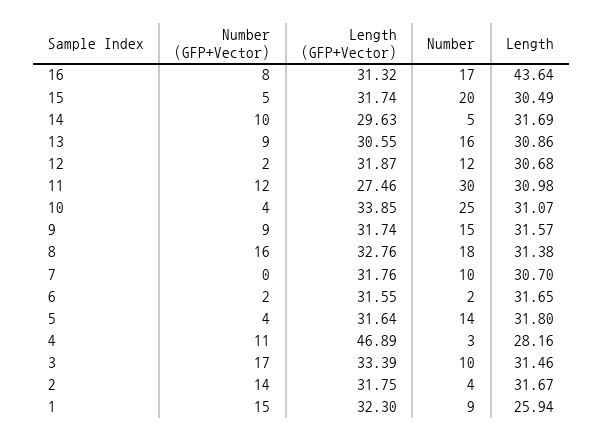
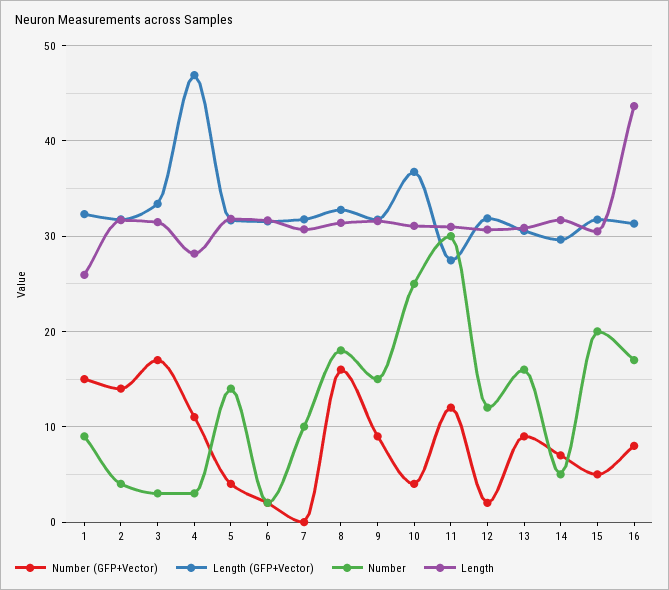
Number (GFP+Vector), 14: 10 -> 7
Length (GFP+Vector), 10: 33.85 -> 37
Number, 3: 10 -> 3

